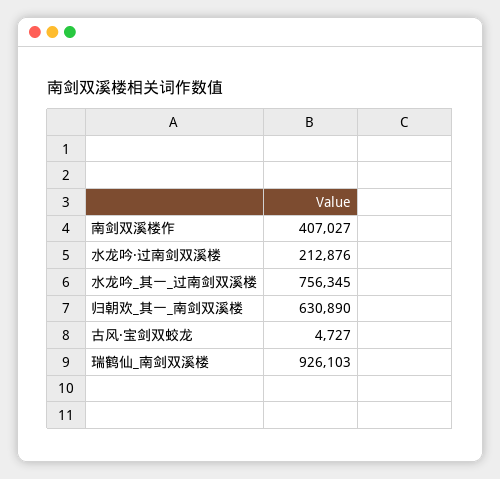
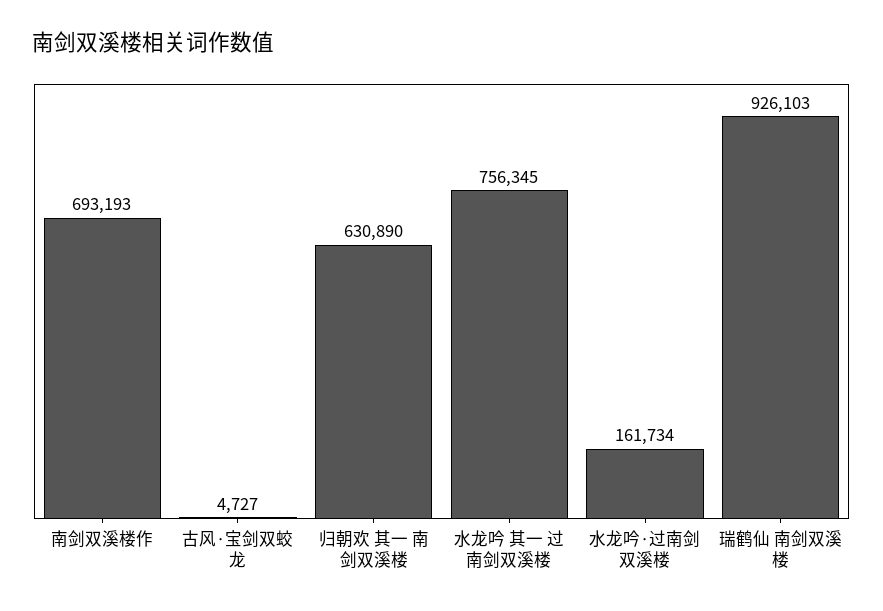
南剑双溪楼作: 407027 -> 693193
水龙吟·过南剑双溪楼: 212876 -> 161734

